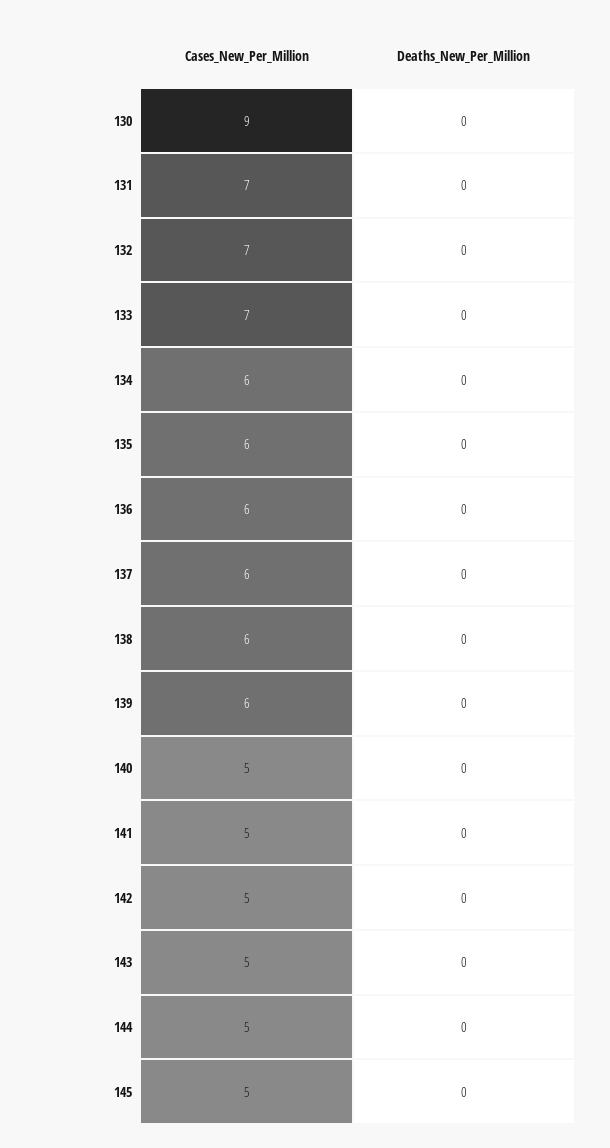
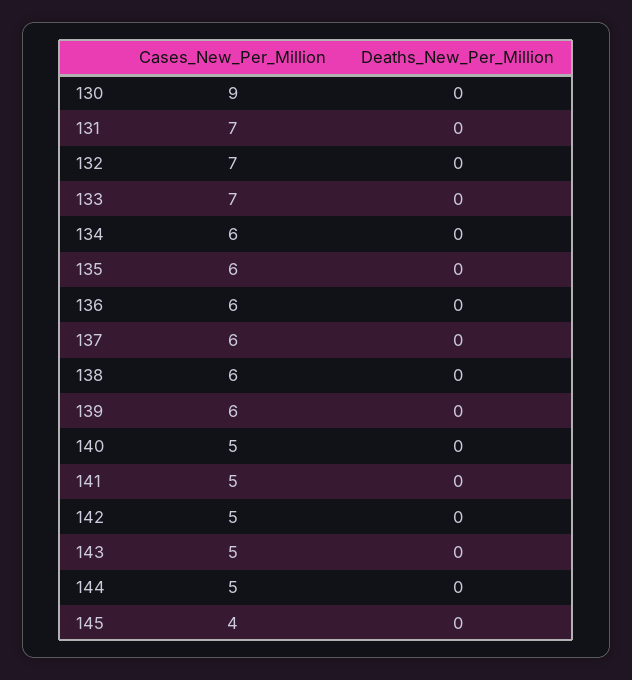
Cases_New_Per_Million, 145: 5 -> 4

